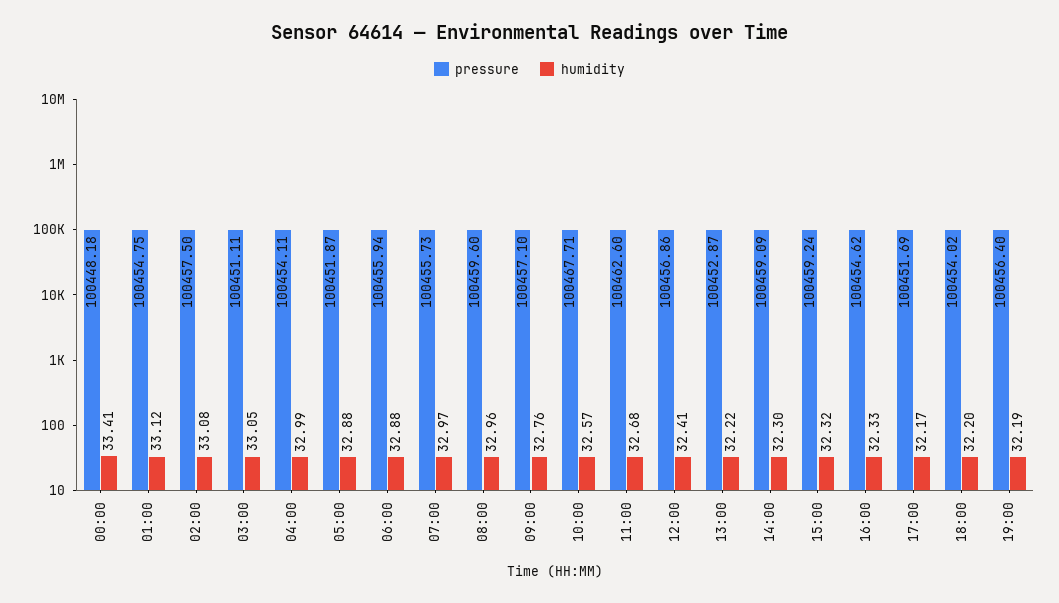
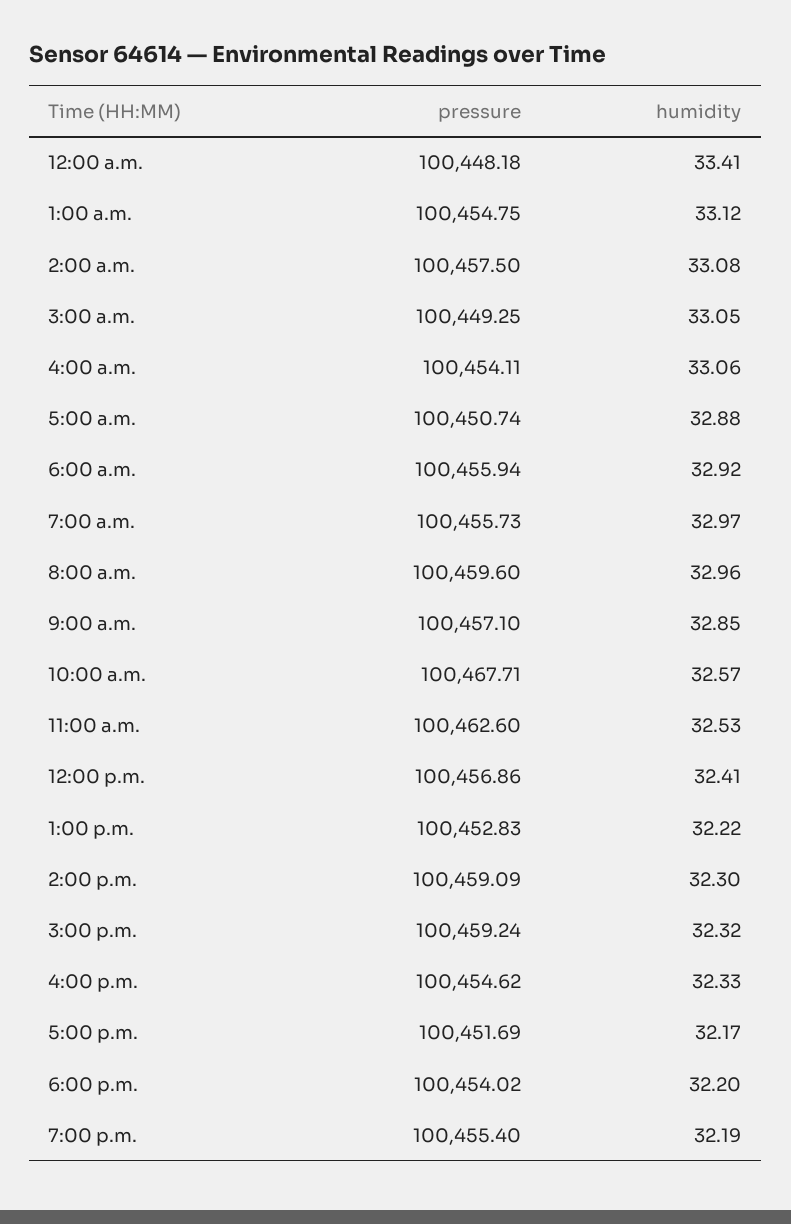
pressure, 03:00: 100451.11 -> 100449.25
humidity, 04:00: 32.99 -> 33.06
pressure, 05:00: 100451.87 -> 100450.74
humidity, 06:00: 32.88 -> 32.92
humidity, 09:00: 32.76 -> 32.85
humidity, 11:00: 32.68 -> 32.53
pressure, 13:00: 100452.87 -> 100452.83
pressure, 19:00: 100456.4 -> 100455.4

